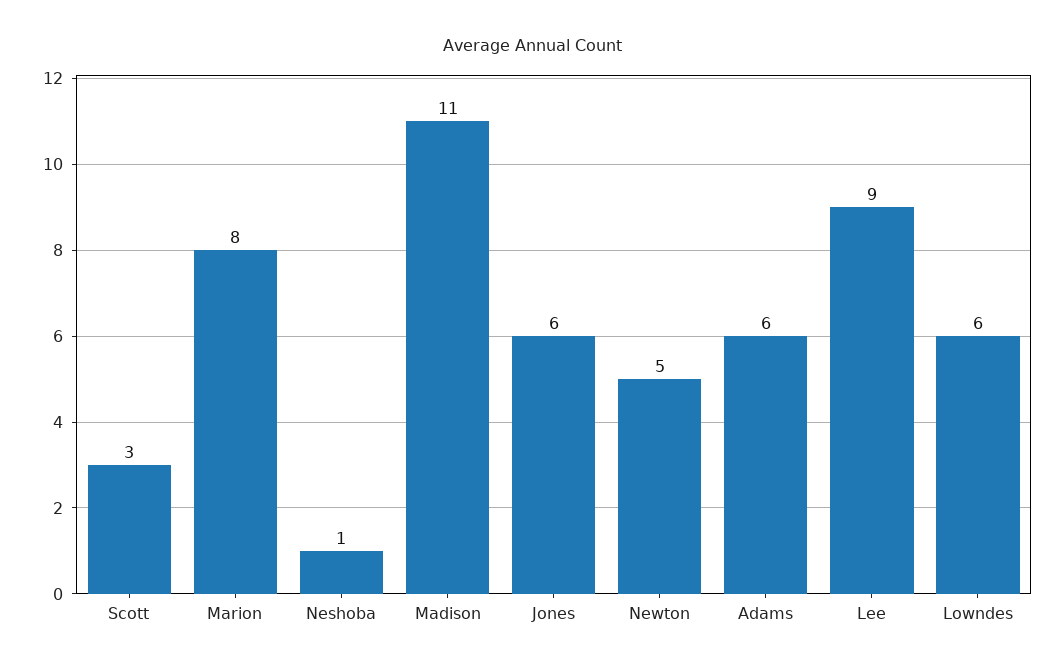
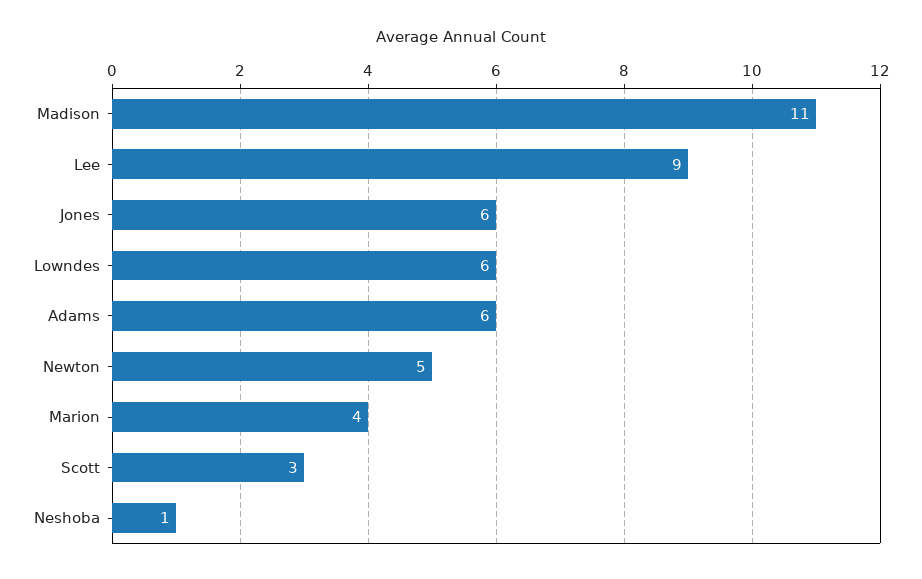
Marion: 8 -> 4

